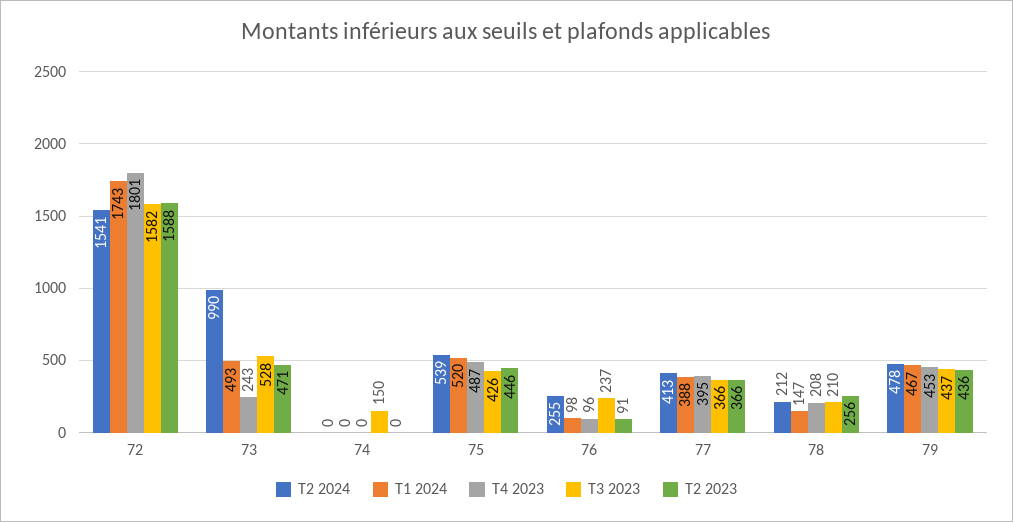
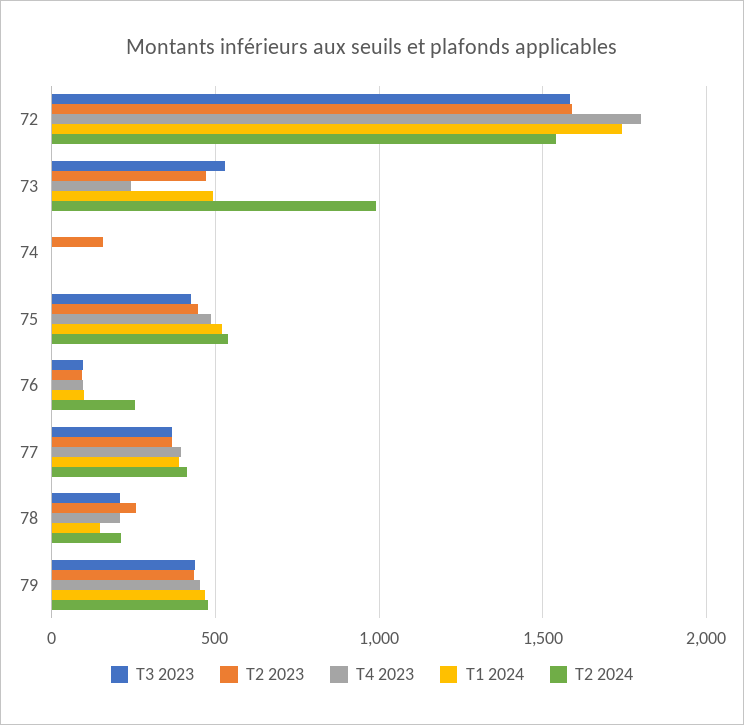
T3 2023, 74: 150 -> 0
T2 2023, 74: 0 -> 150
T3 2023, 76: 237 -> 100

